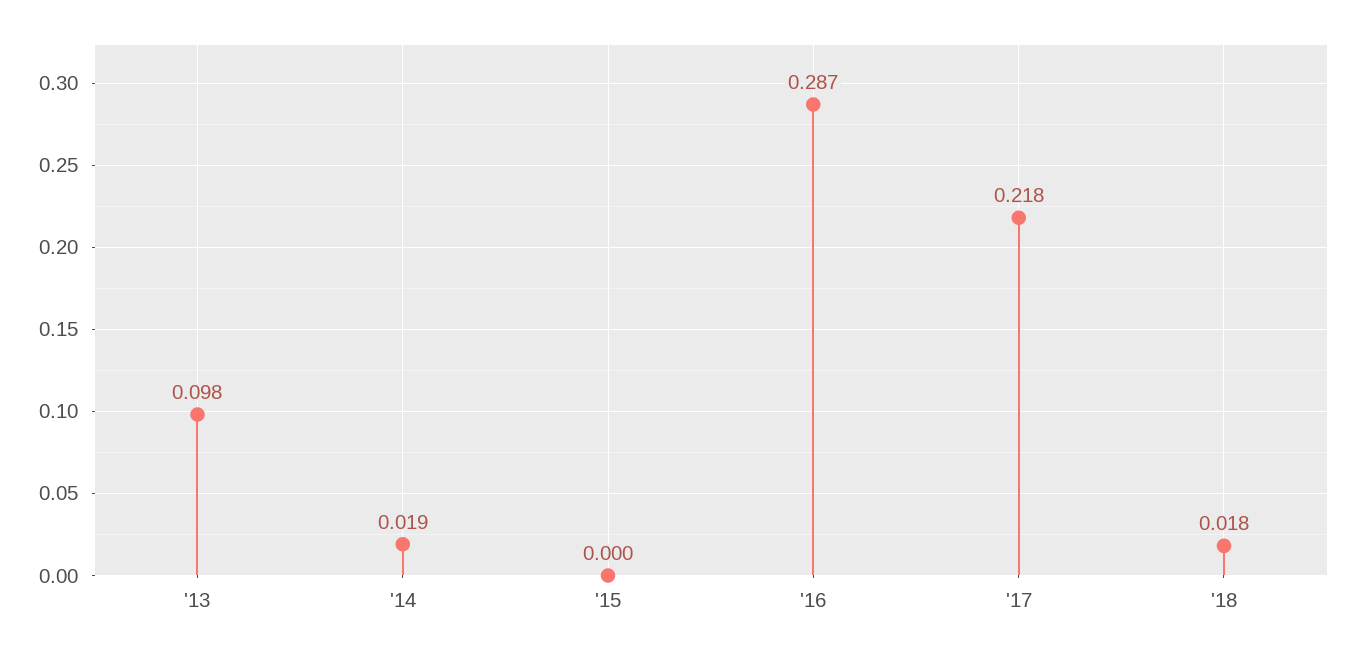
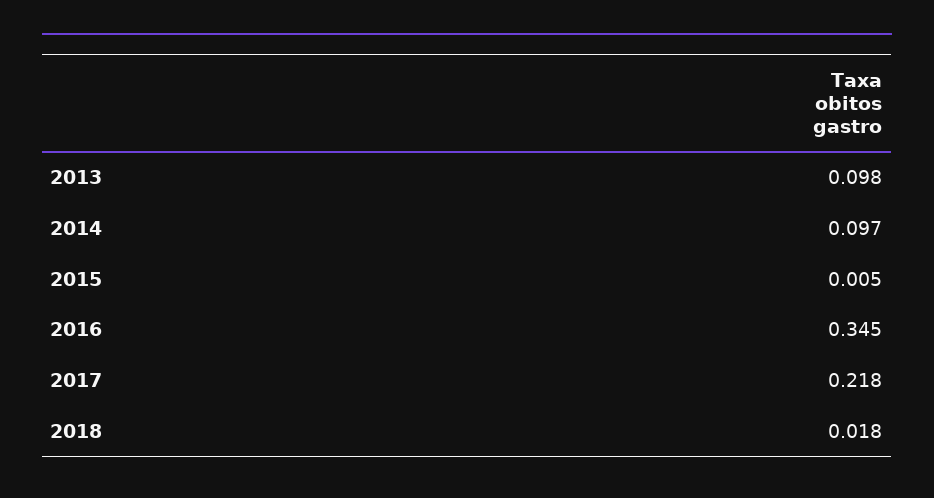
'14: 0.019 -> 0.097
'15: 0 -> 0.005
'16: 0.287 -> 0.345

